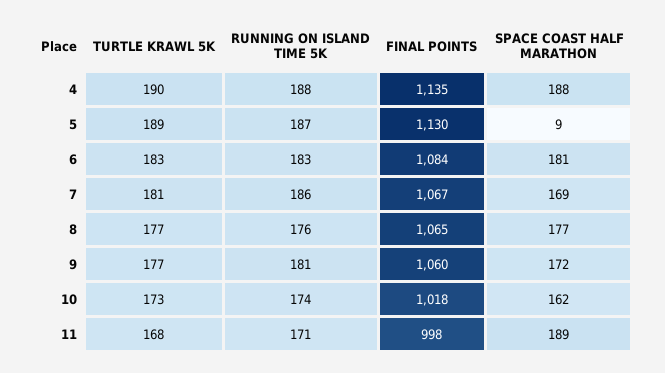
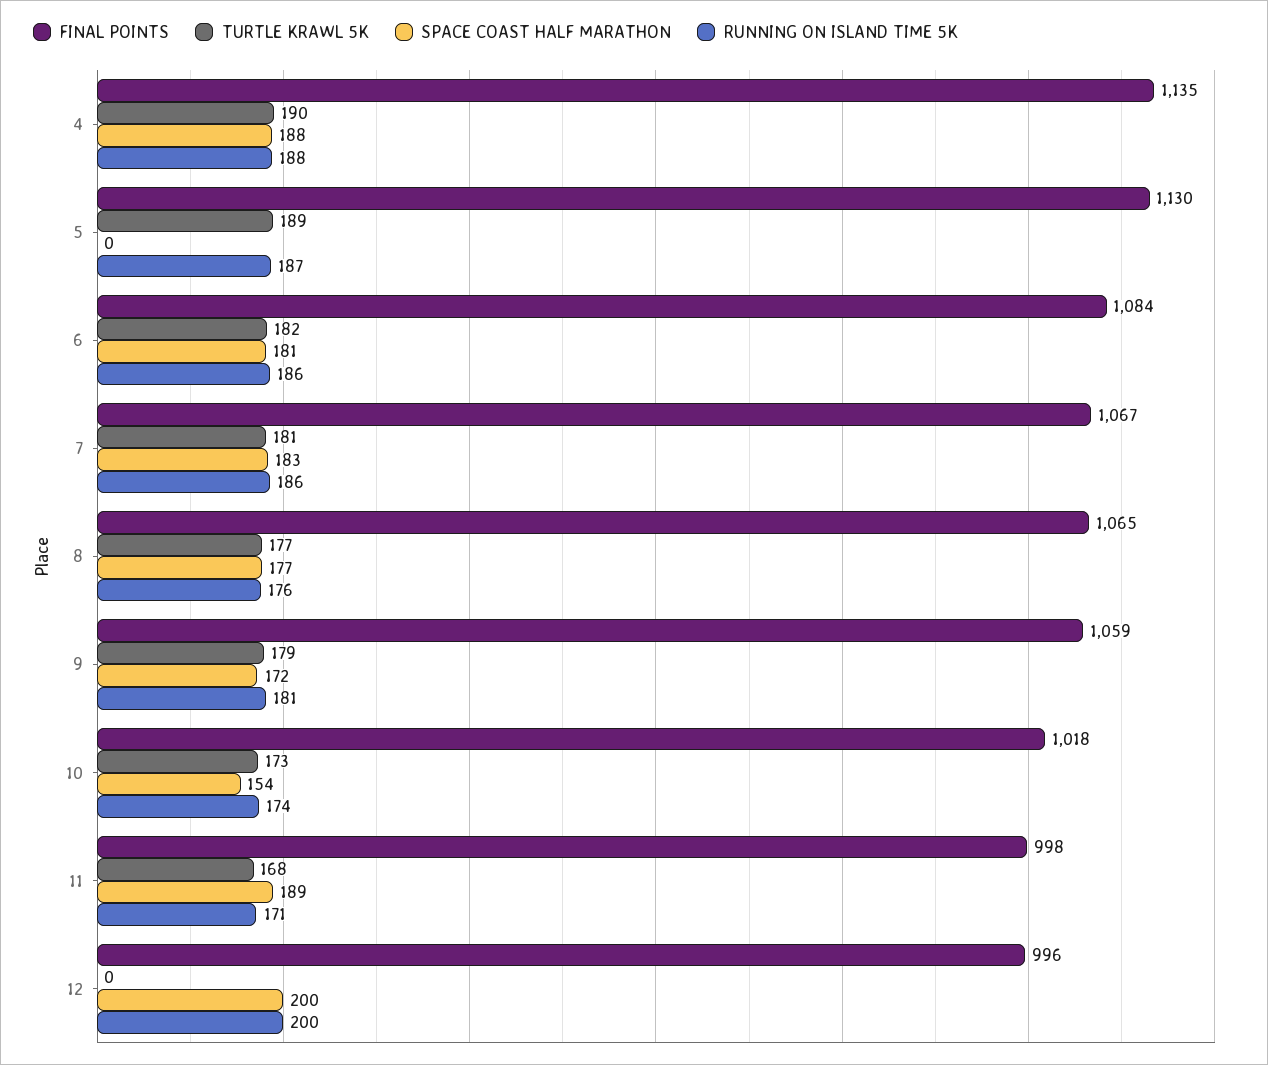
SPACE COAST HALF MARATHON, 5: 9 -> 0
TURTLE KRAWL 5K, 6: 183 -> 182
RUNNING ON ISLAND TIME 5K, 6: 183 -> 186
SPACE COAST HALF MARATHON, 7: 169 -> 183
TURTLE KRAWL 5K, 9: 177 -> 179
FINAL POINTS, 9: 1060 -> 1059
SPACE COAST HALF MARATHON, 10: 162 -> 154
FINAL POINTS, 12: none -> 996
TURTLE KRAWL 5K, 12: none -> 0
SPACE COAST HALF MARATHON, 12: none -> 200
RUNNING ON ISLAND TIME 5K, 12: none -> 200

